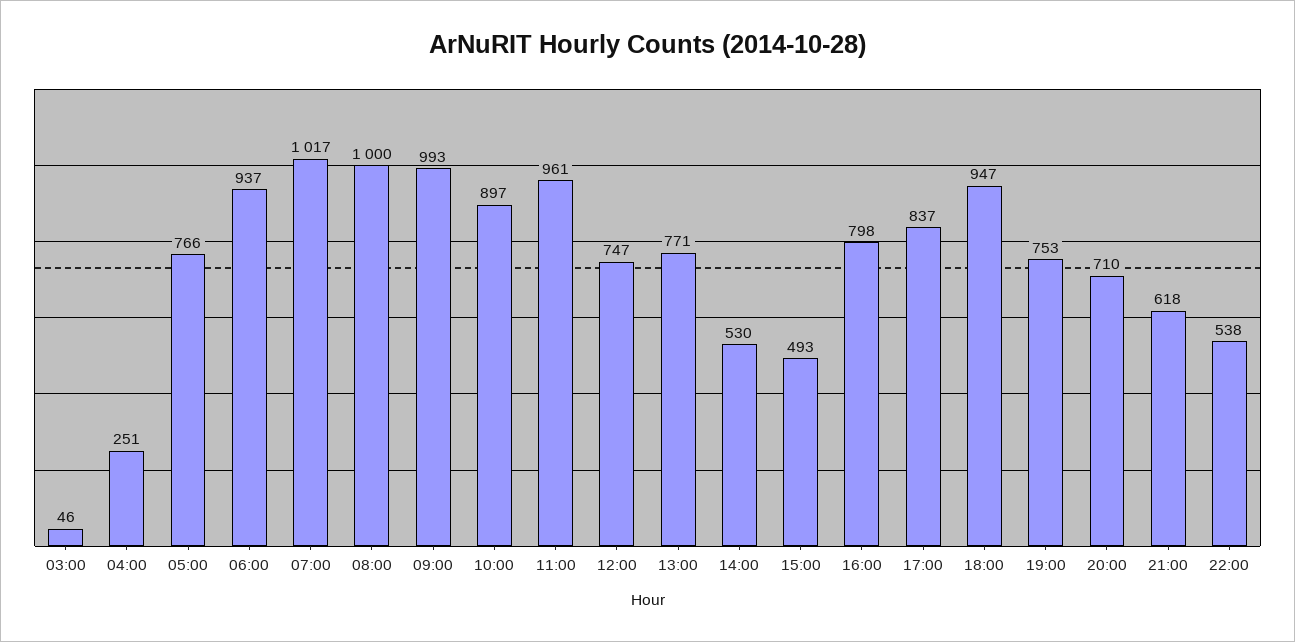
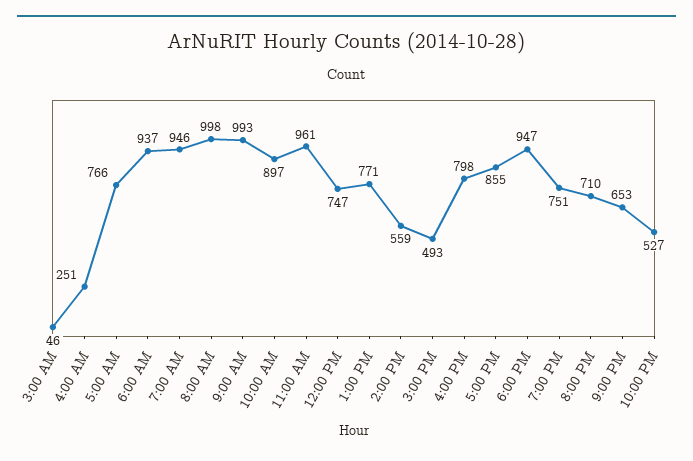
07:00: 1017 -> 946
08:00: 1000 -> 998
14:00: 530 -> 559
17:00: 837 -> 855
19:00: 753 -> 751
21:00: 618 -> 653
22:00: 538 -> 527

